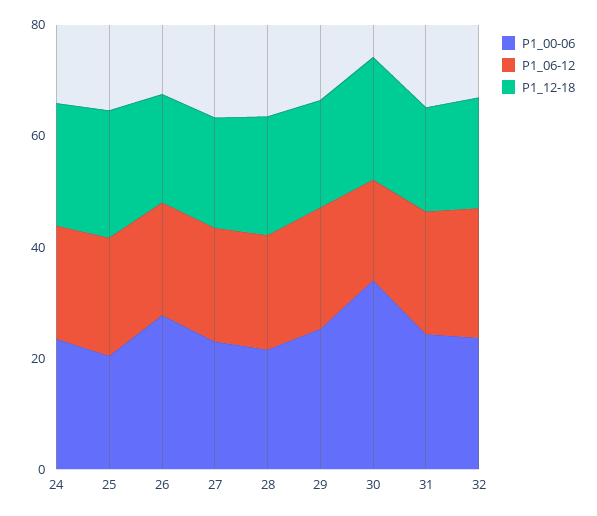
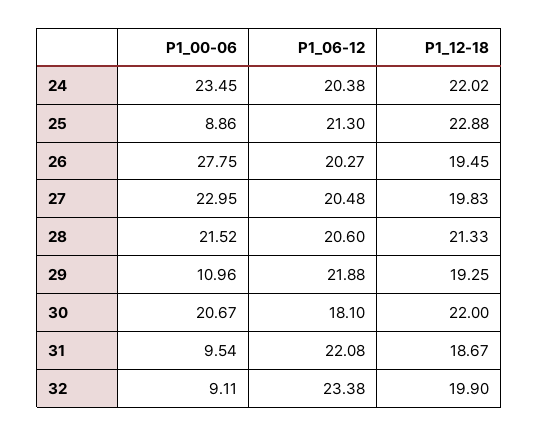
P1_00-06, 25: 20 -> 8.86
P1_00-06, 29: 25 -> 10.96
P1_00-06, 30: 35 -> 20.67
P1_00-06, 31: 25 -> 9.54
P1_00-06, 32: 25 -> 9.11

